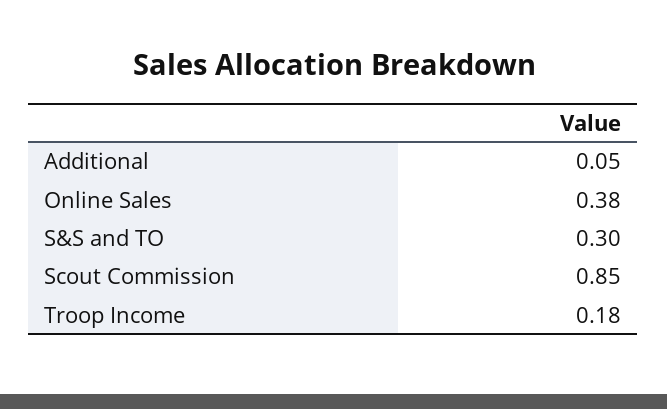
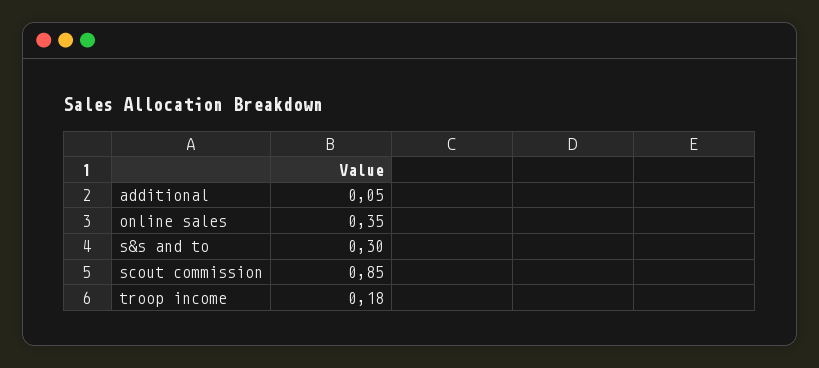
Online Sales: 0.38 -> 0.35

